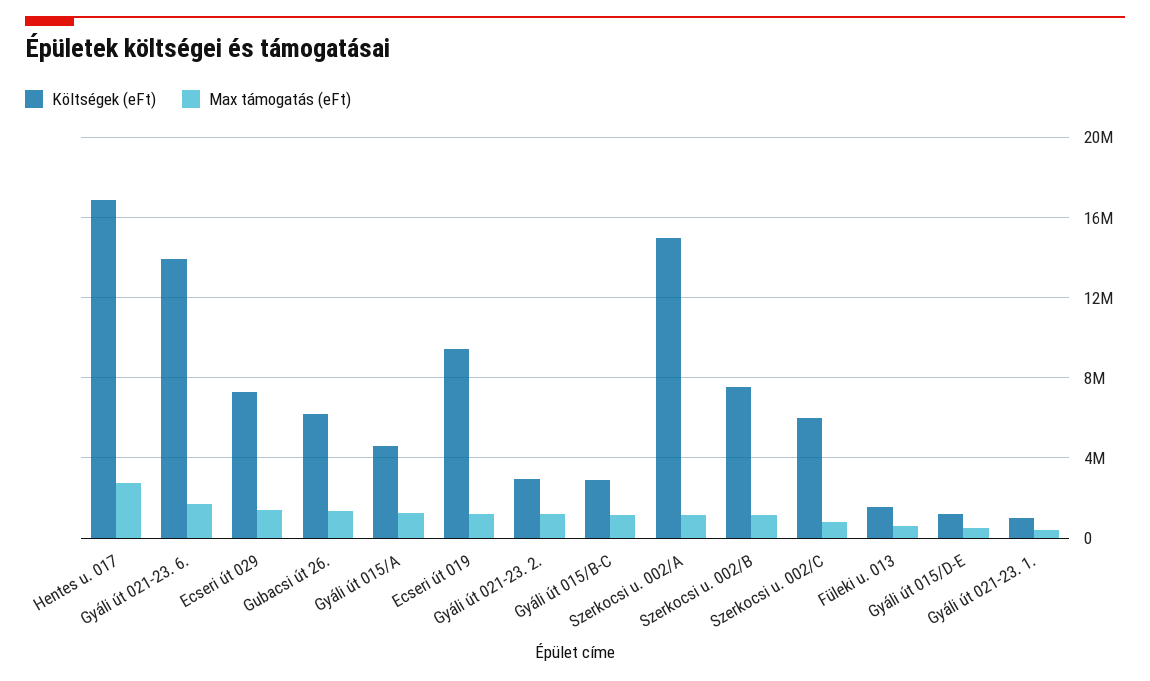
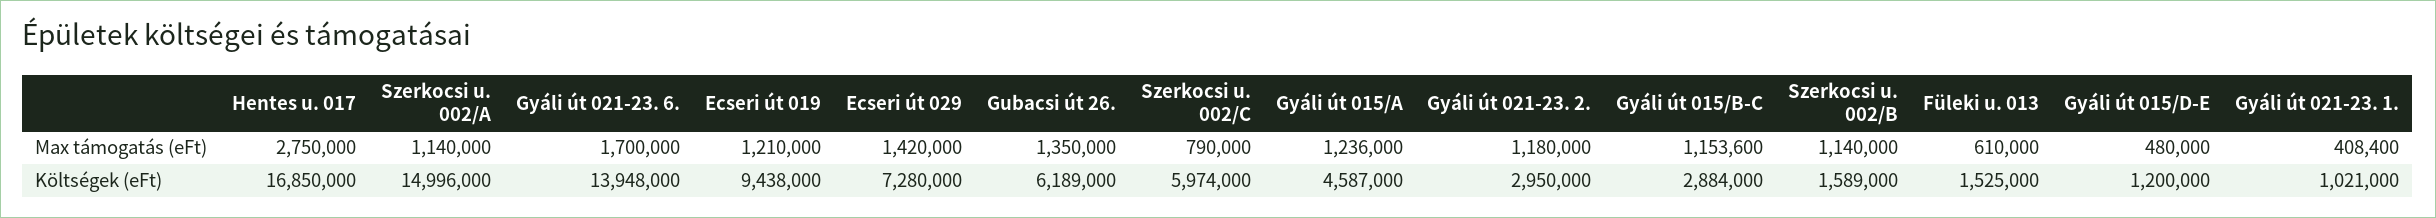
Költségek (eFt), Szerkocsi u. 002/B: 7500000 -> 1589000

